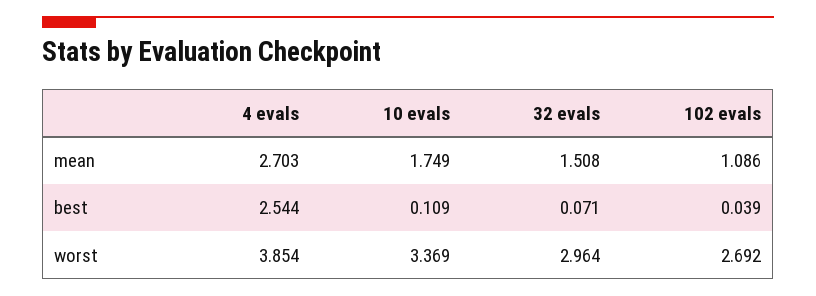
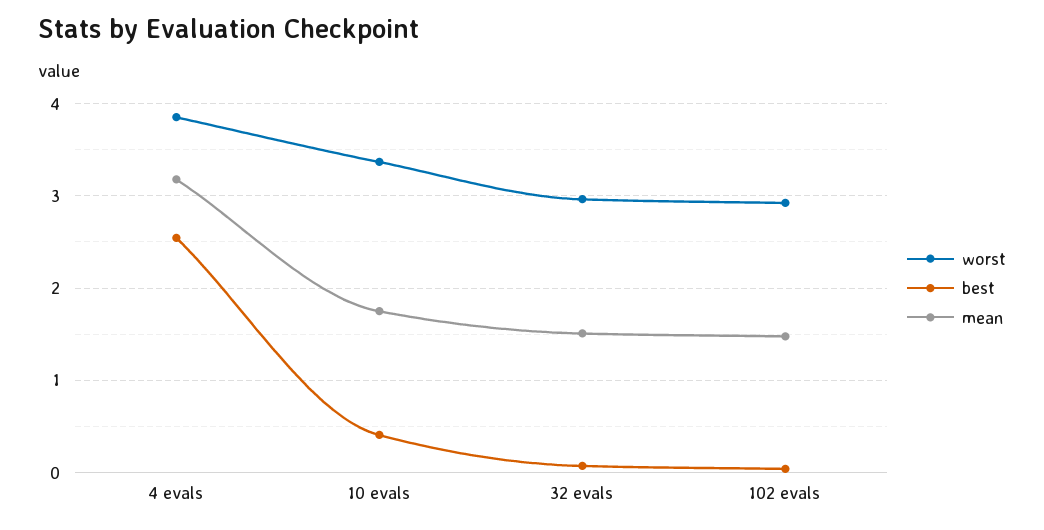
mean, 4 evals: 2.703 -> 3.2
mean, 102 evals: 1.086 -> 1.5
best, 10 evals: 0.109 -> 0.4
worst, 102 evals: 2.692 -> 2.9

